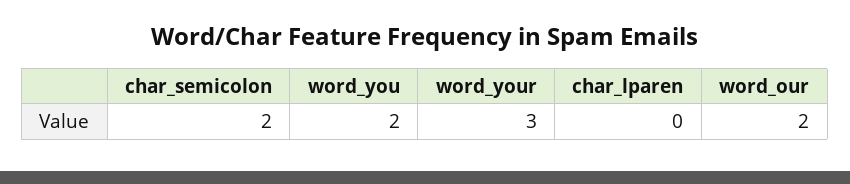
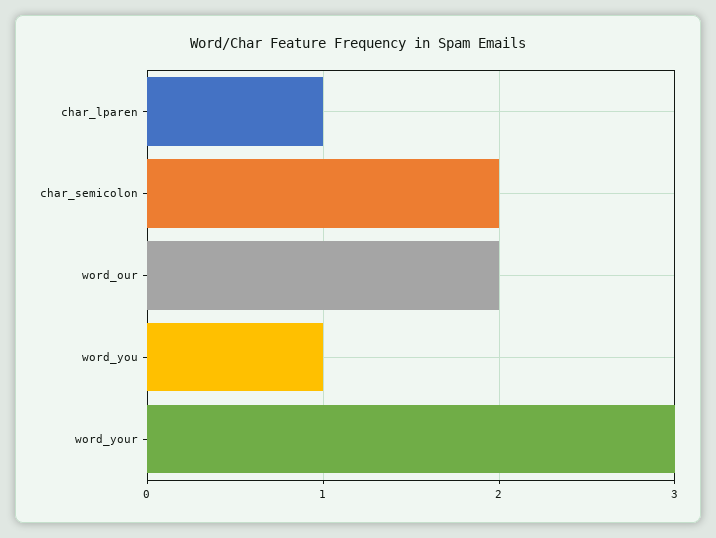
word_you: 2 -> 1
char_lparen: 0 -> 1

